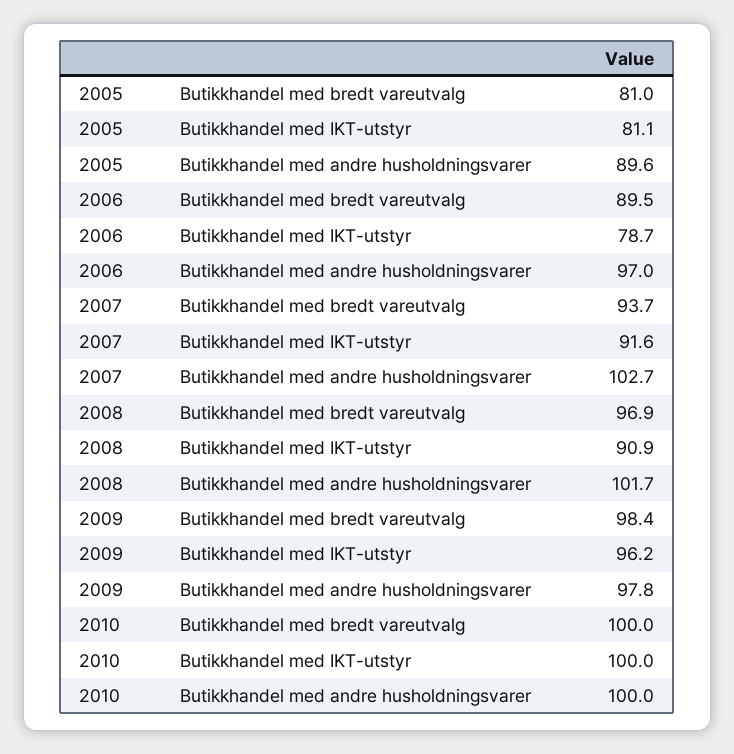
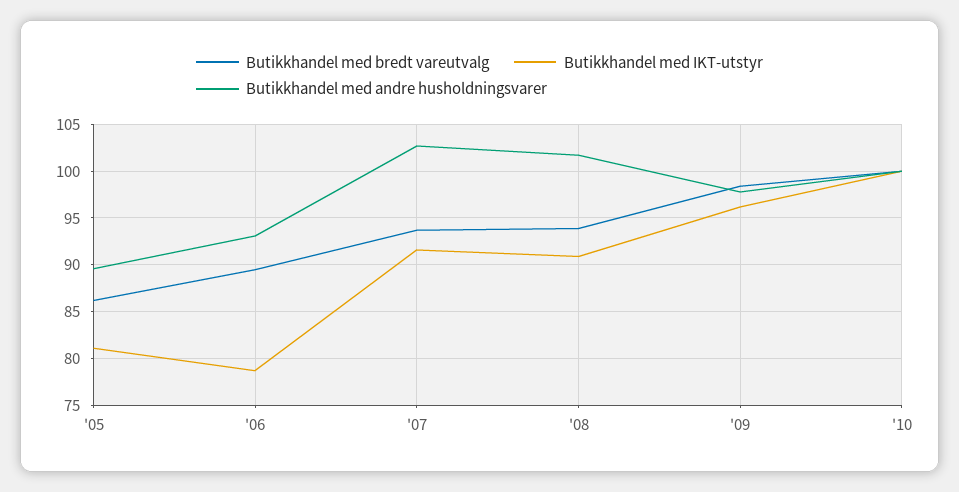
Butikkhandel med bredt vareutvalg, 2005: 81 -> 86
Butikkhandel med andre husholdningsvarer, 2006: 97 -> 93
Butikkhandel med bredt vareutvalg, 2008: 96.9 -> 94

